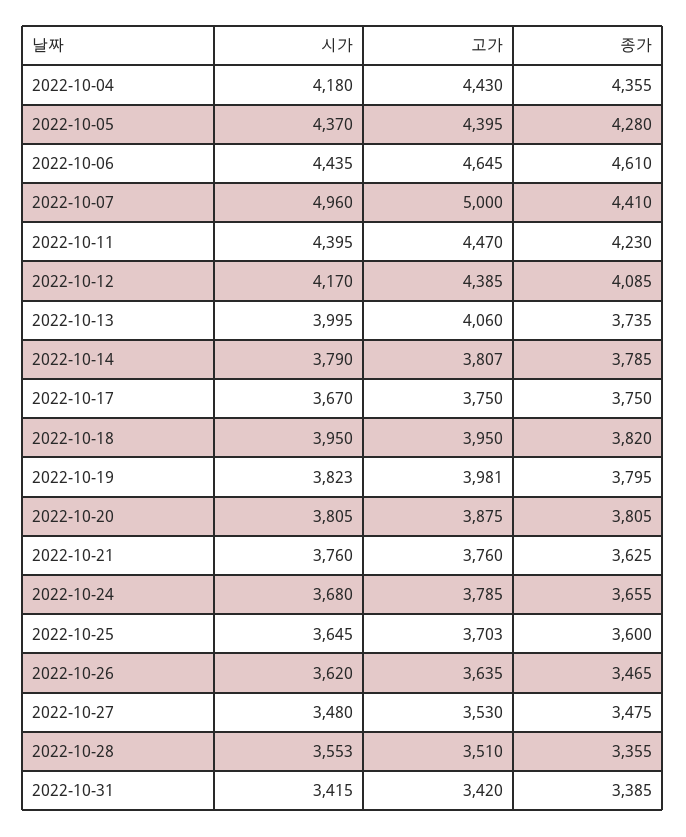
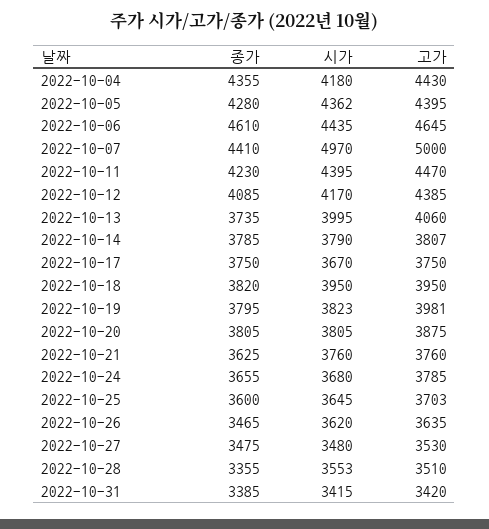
시가, 2022-10-05: 4370 -> 4362
시가, 2022-10-07: 4960 -> 4970

